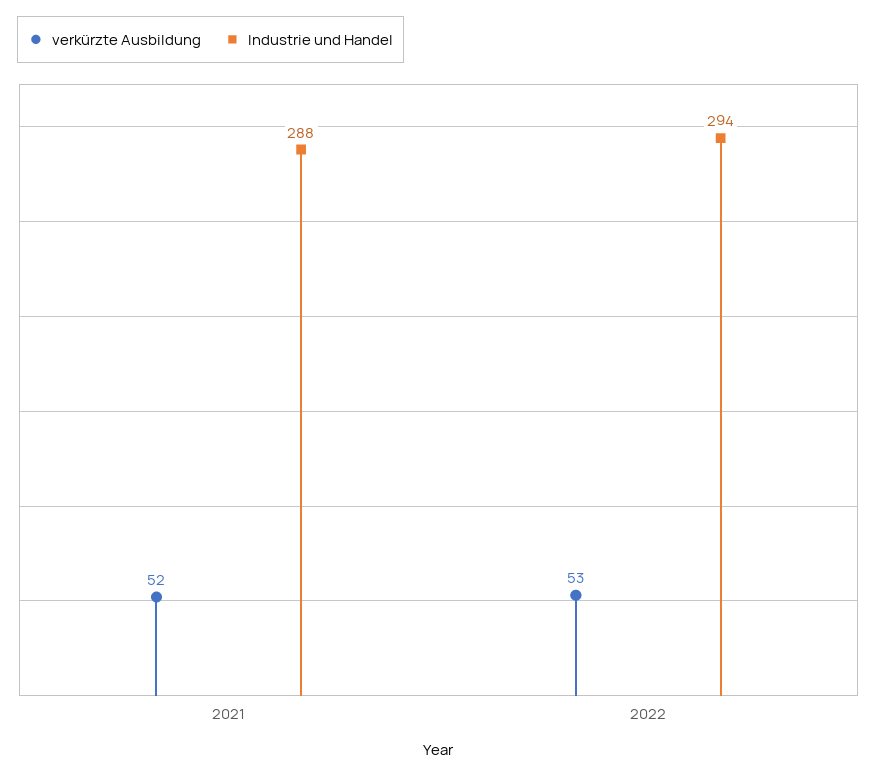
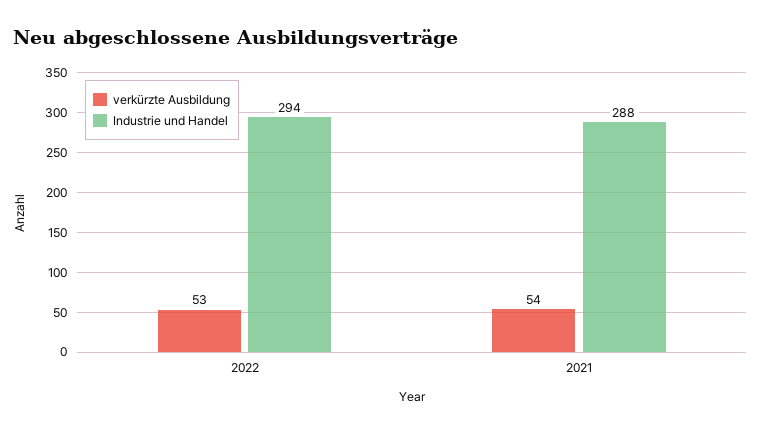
verkürzte Ausbildung, 2021: 52 -> 54

